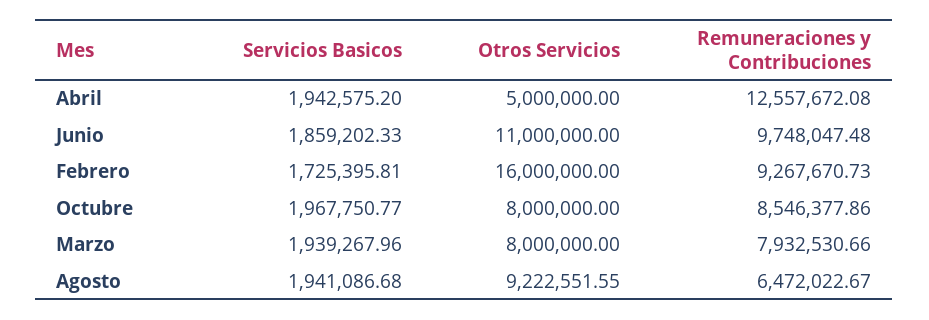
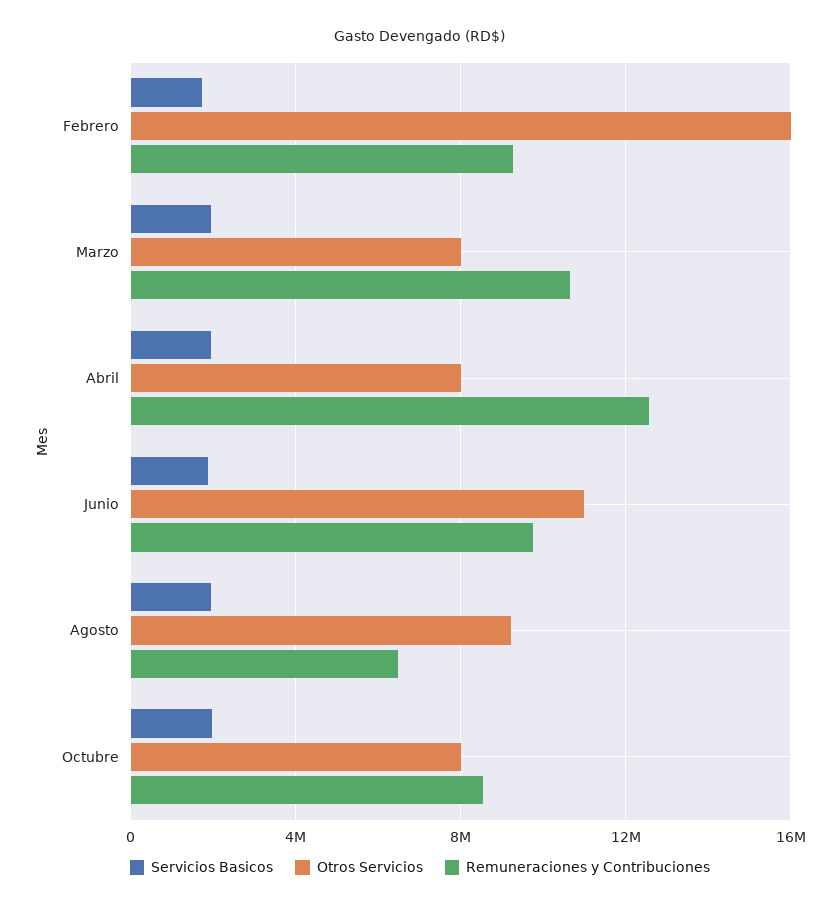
Otros Servicios, Abril: 5000000 -> 8000000
Remuneraciones y Contribuciones, Marzo: 7932530.66 -> 10500000

